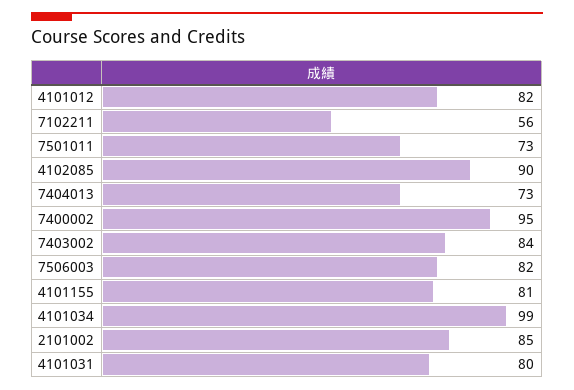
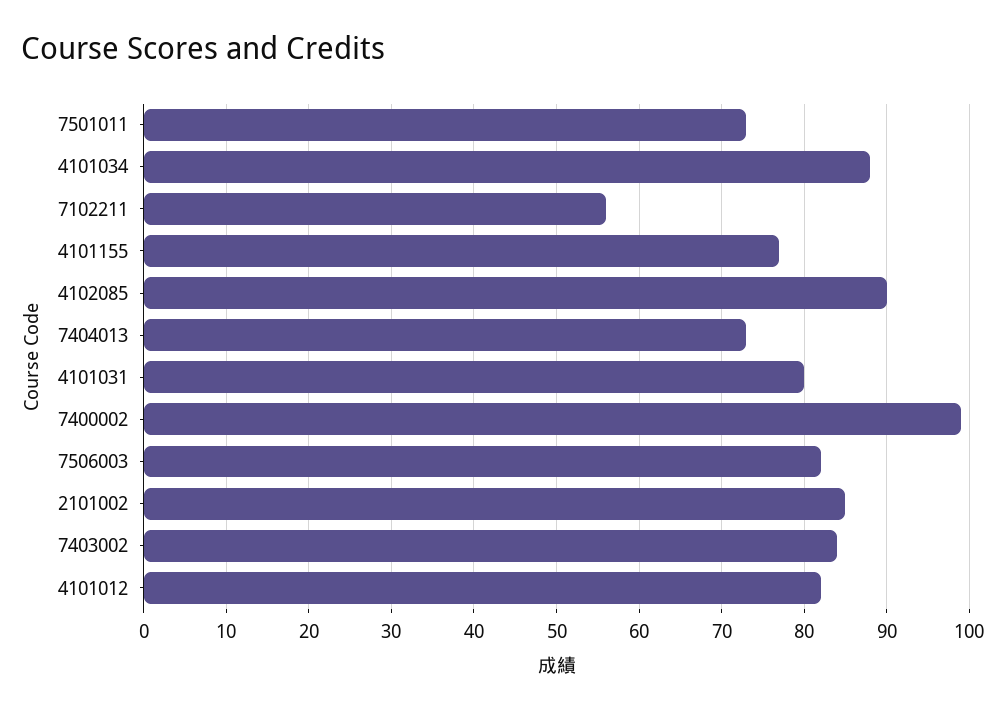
7400002: 95 -> 99
4101155: 81 -> 77
4101034: 99 -> 88

